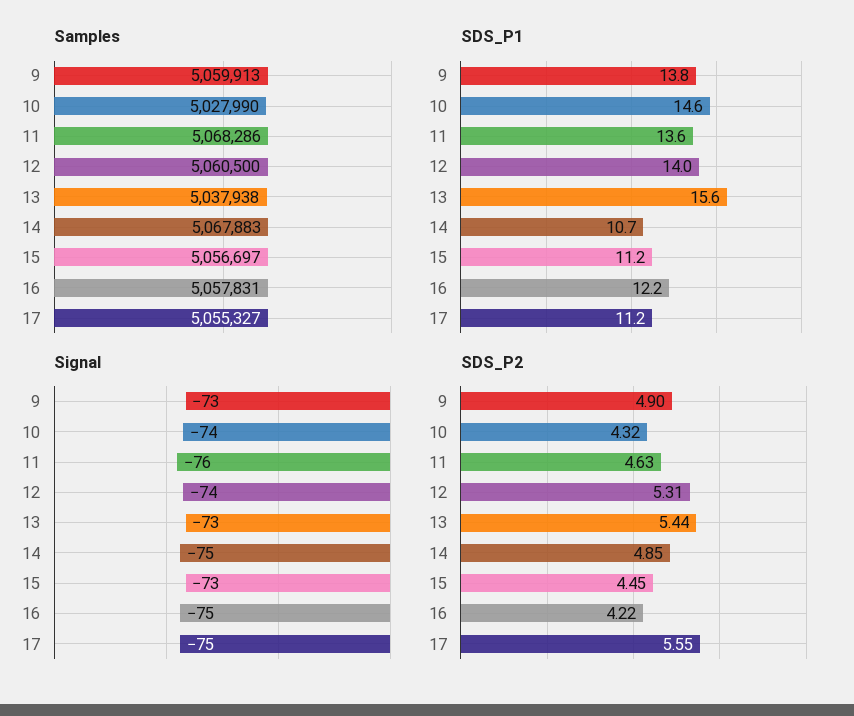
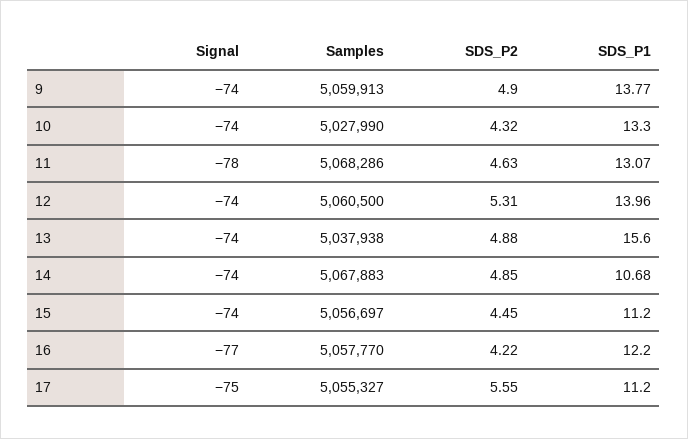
Samples, 16: 5057831 -> 5057770
SDS_P1, 10: 14.6 -> 13.3
SDS_P1, 11: 13.6 -> 13.07
Signal, 9: -73 -> -74
Signal, 11: -76 -> -78
Signal, 13: -73 -> -74
Signal, 14: -75 -> -74
Signal, 15: -73 -> -74
Signal, 16: -75 -> -77
SDS_P2, 13: 5.44 -> 4.88

